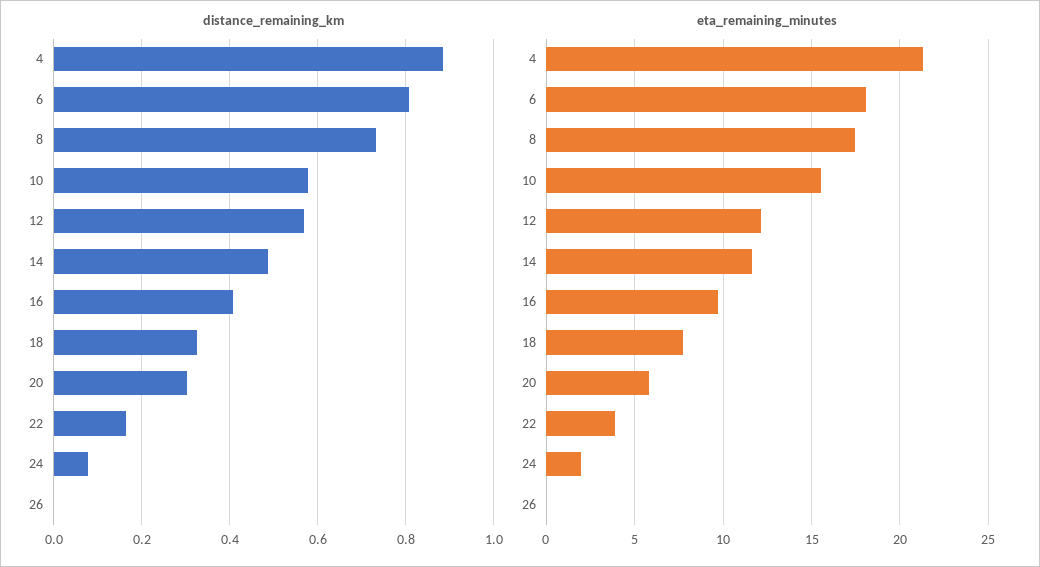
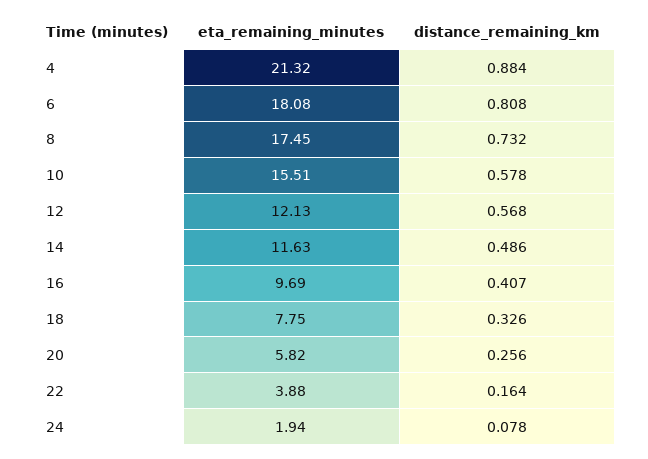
distance_remaining_km, 20: 0.3 -> 0.256
distance_remaining_km, 26: 0 -> none
eta_remaining_minutes, 26: 0 -> none

